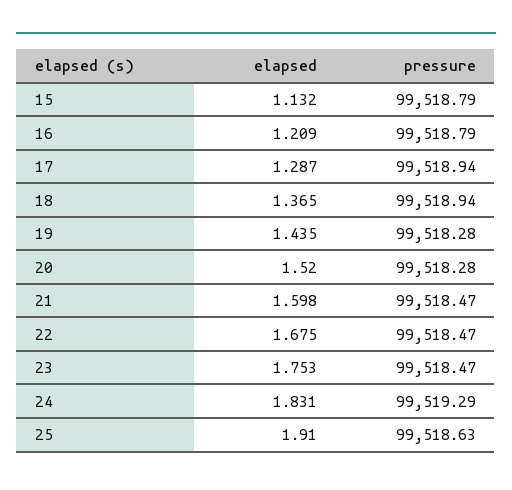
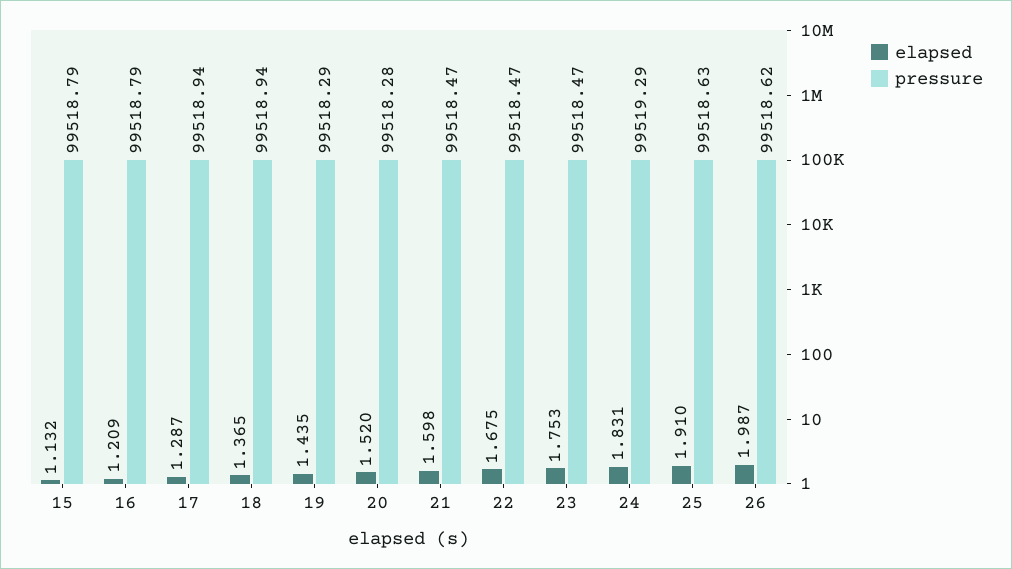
pressure, 19: 99518.28 -> 99518.29
elapsed, 26: none -> 1.987
pressure, 26: none -> 99518.62

